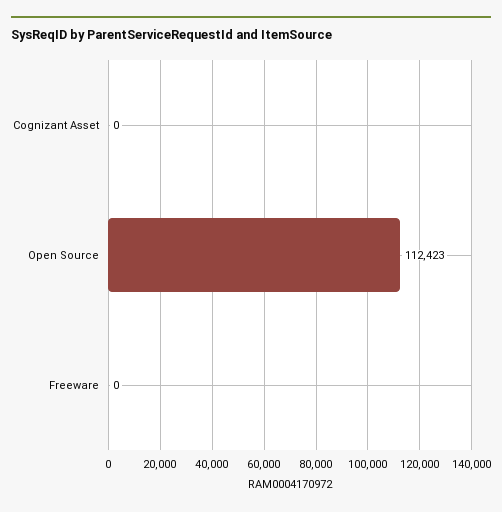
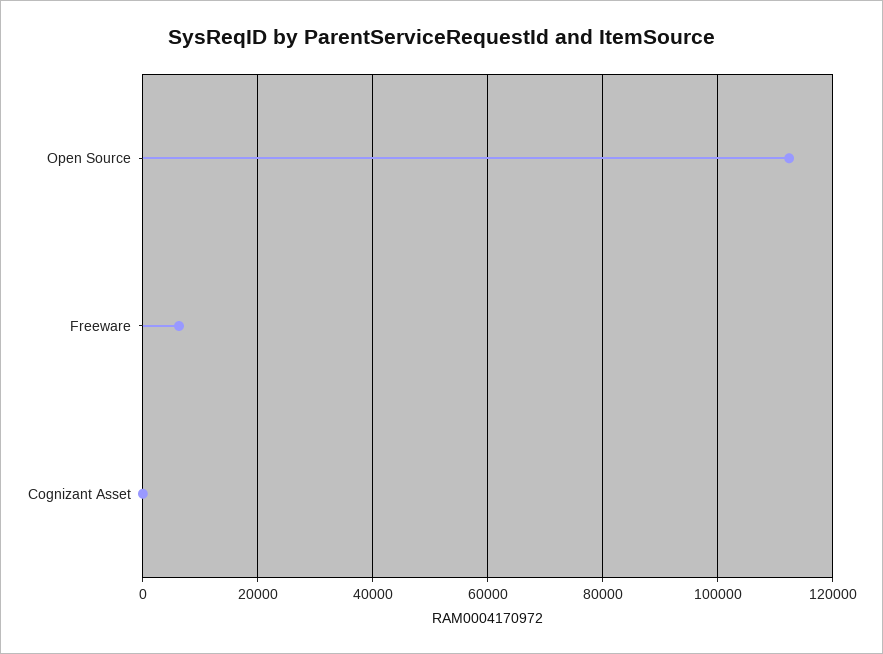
Freeware: 0 -> 6000

